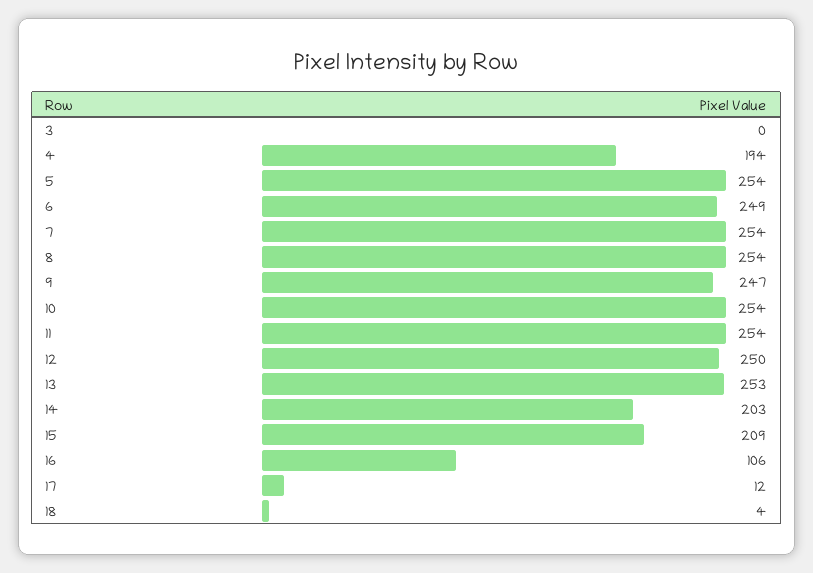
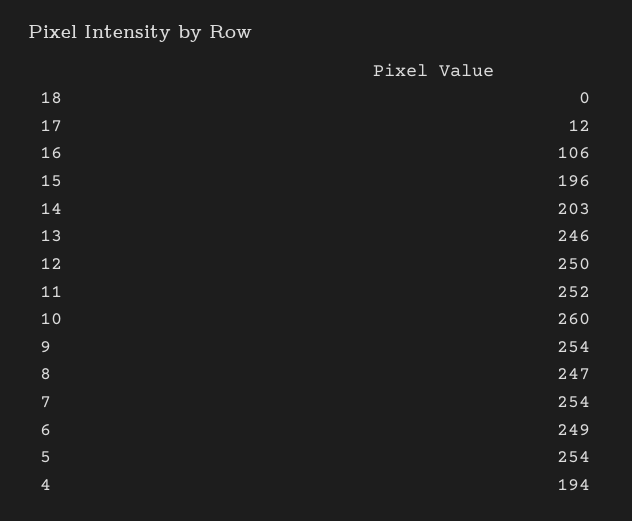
3: 0 -> none
8: 254 -> 247
9: 247 -> 254
10: 254 -> 260
11: 254 -> 252
13: 253 -> 246
15: 209 -> 196
18: 4 -> 0

